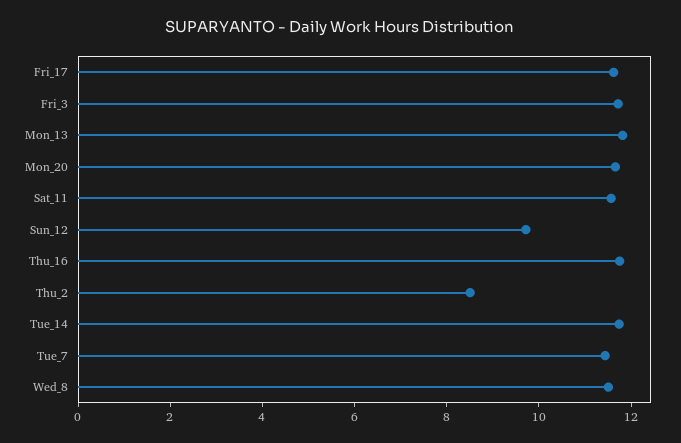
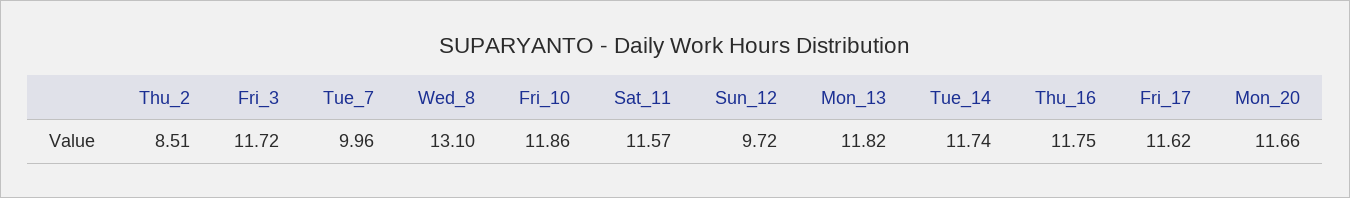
Tue_7: 11.5 -> 9.96
Wed_8: 11.5 -> 13.1
Fri_10: none -> 11.86

